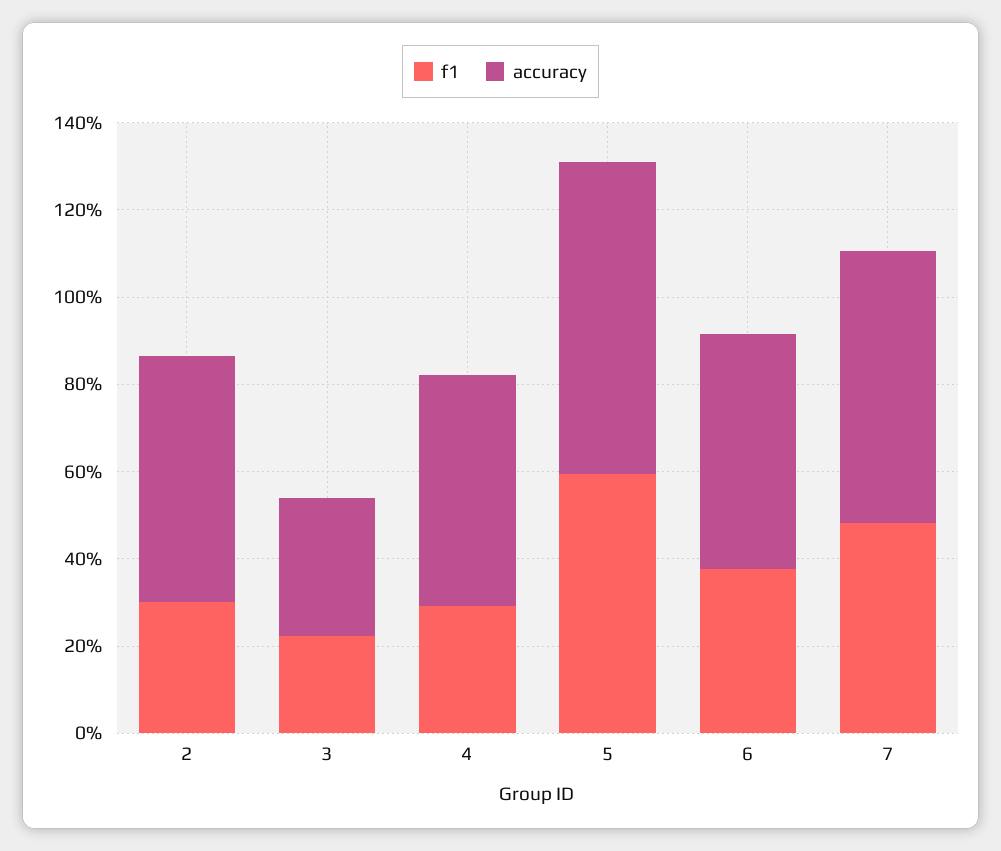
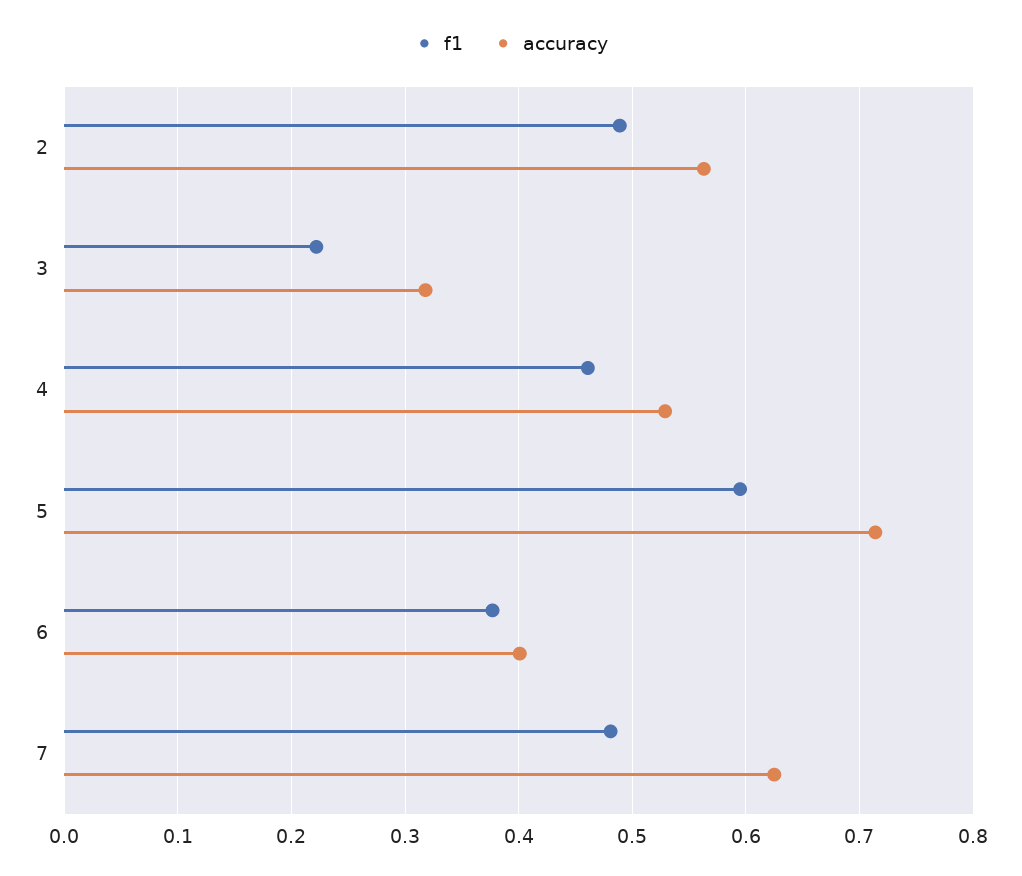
f1, 2: 0.3 -> 0.49
f1, 4: 0.3 -> 0.46
accuracy, 6: 0.55 -> 0.4

